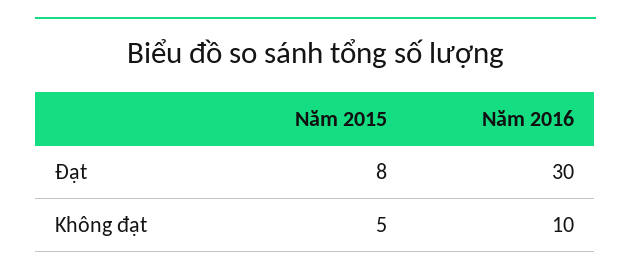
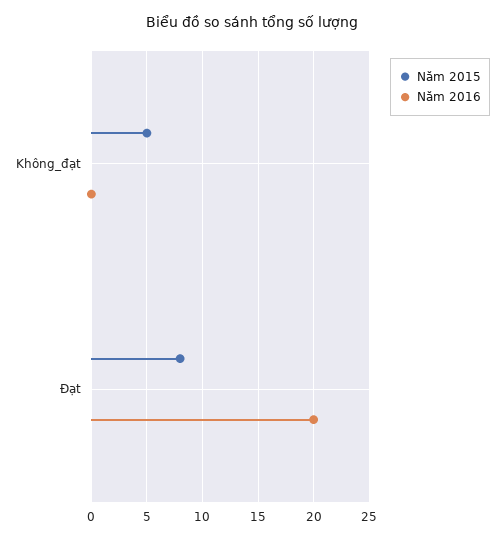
Năm 2016, Đạt: 30 -> 20
Năm 2016, Không đạt: 10 -> 0

